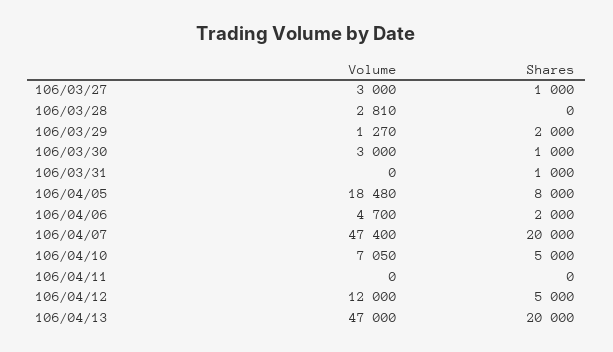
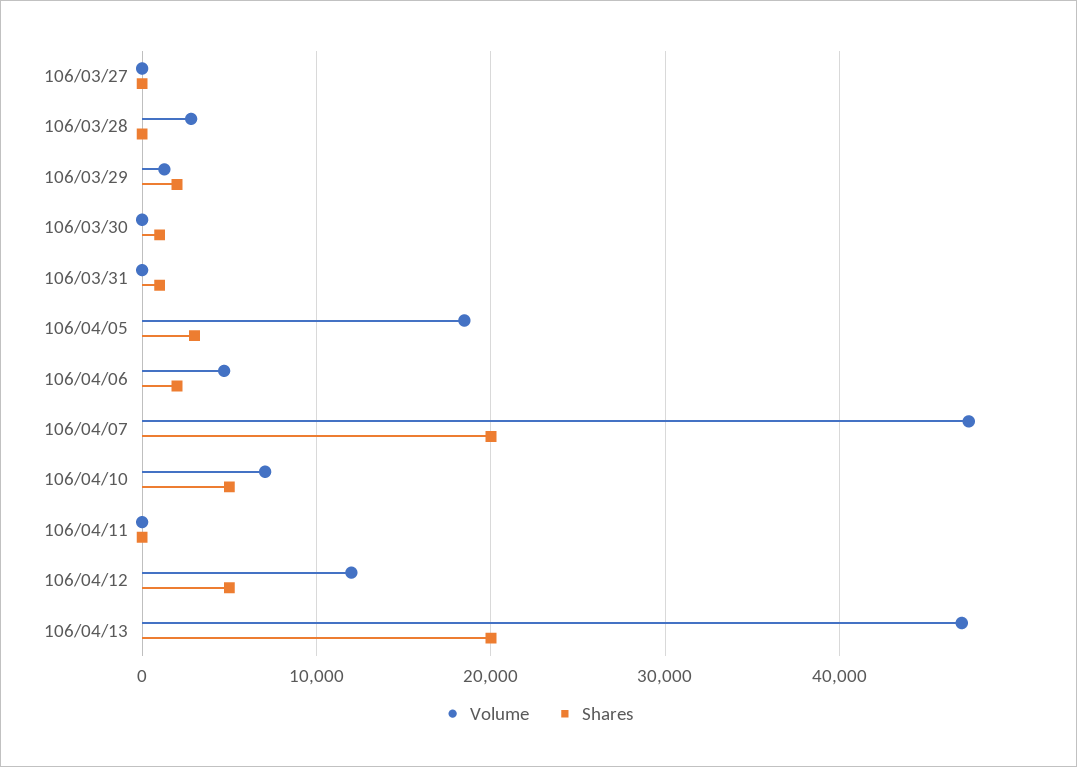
Volume, 106/03/27: 3000 -> 0
Shares, 106/03/27: 1000 -> 0
Volume, 106/03/30: 3000 -> 0
Shares, 106/04/05: 8000 -> 3000

